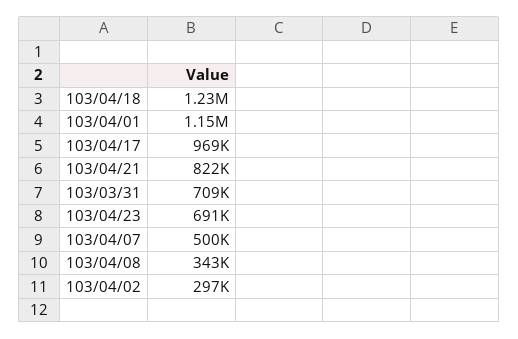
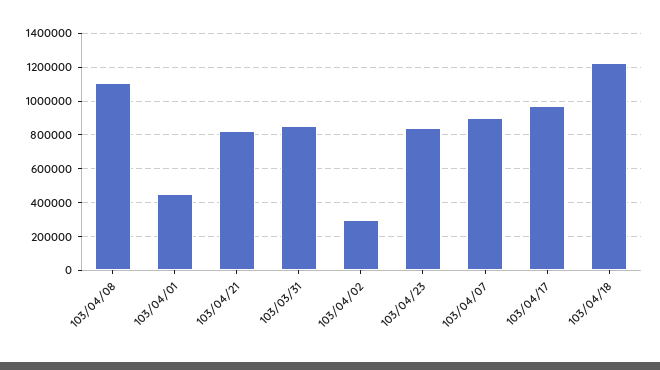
103/04/01: 1150000 -> 450000
103/03/31: 709000 -> 850000
103/04/23: 691000 -> 850000
103/04/07: 500000 -> 900000
103/04/08: 343000 -> 1100000

